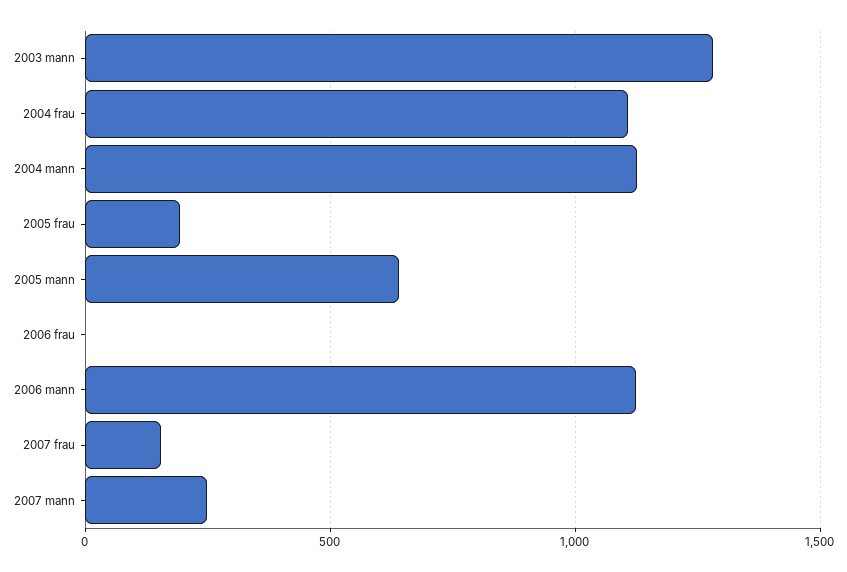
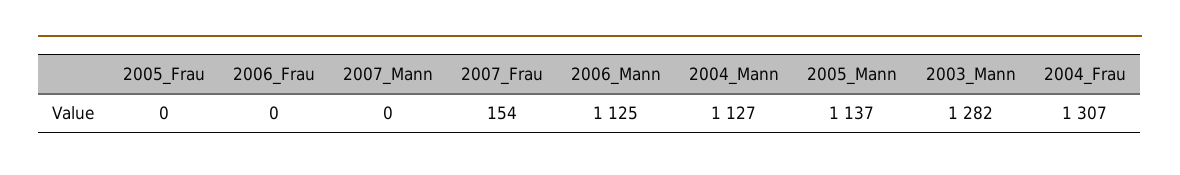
2004 frau: 1100 -> 1307
2005 frau: 200 -> 0
2005 mann: 650 -> 1137
2007 mann: 250 -> 0

